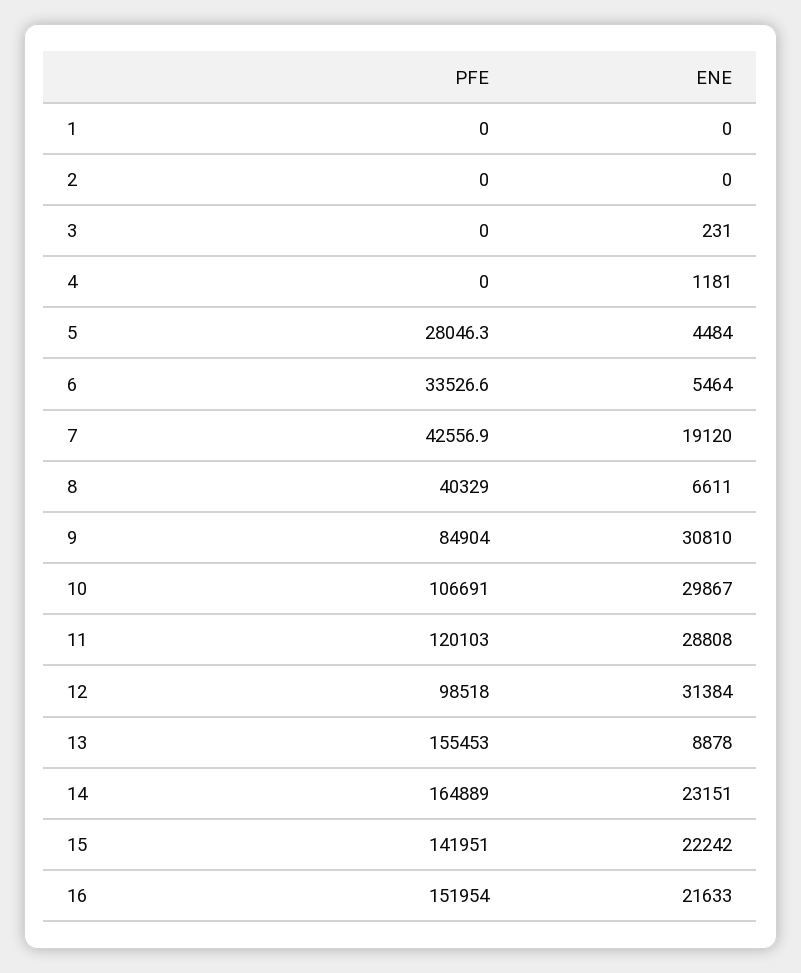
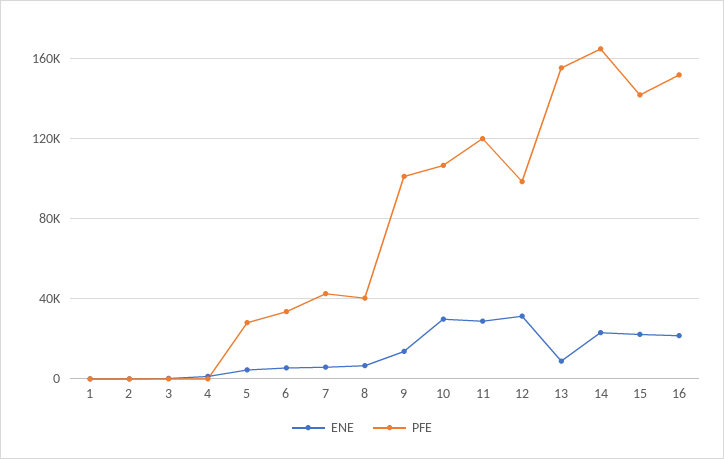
ENE, 7: 19120 -> 5000
PFE, 9: 84904 -> 100000
ENE, 9: 30810 -> 15000

